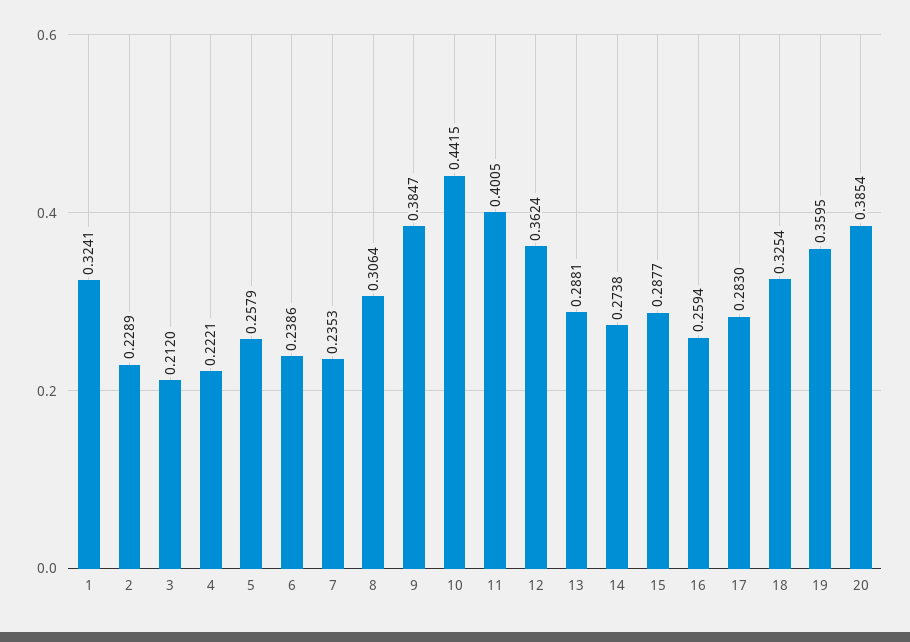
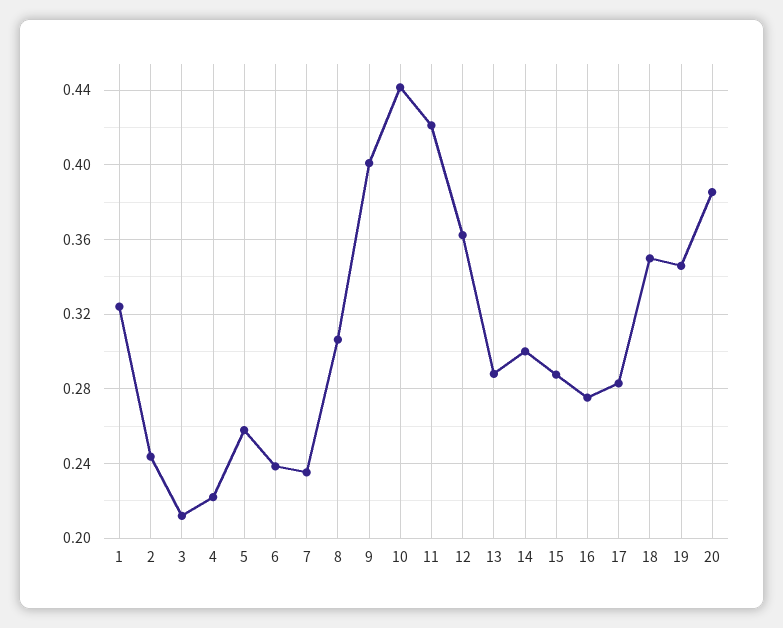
2: 0.2289 -> 0.245
9: 0.3847 -> 0.4
11: 0.4005 -> 0.42
14: 0.2738 -> 0.3
16: 0.2594 -> 0.275
18: 0.3254 -> 0.35
19: 0.3595 -> 0.345

